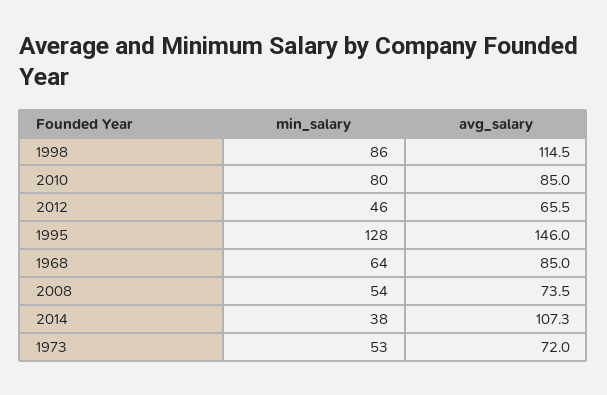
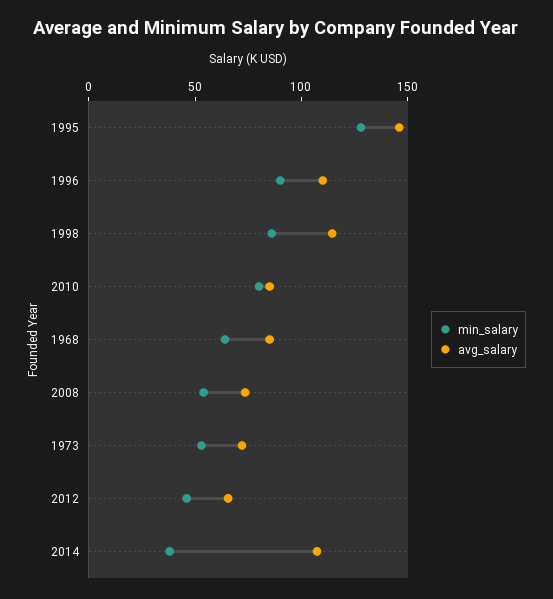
min_salary, 1996: none -> 90
avg_salary, 1996: none -> 110

